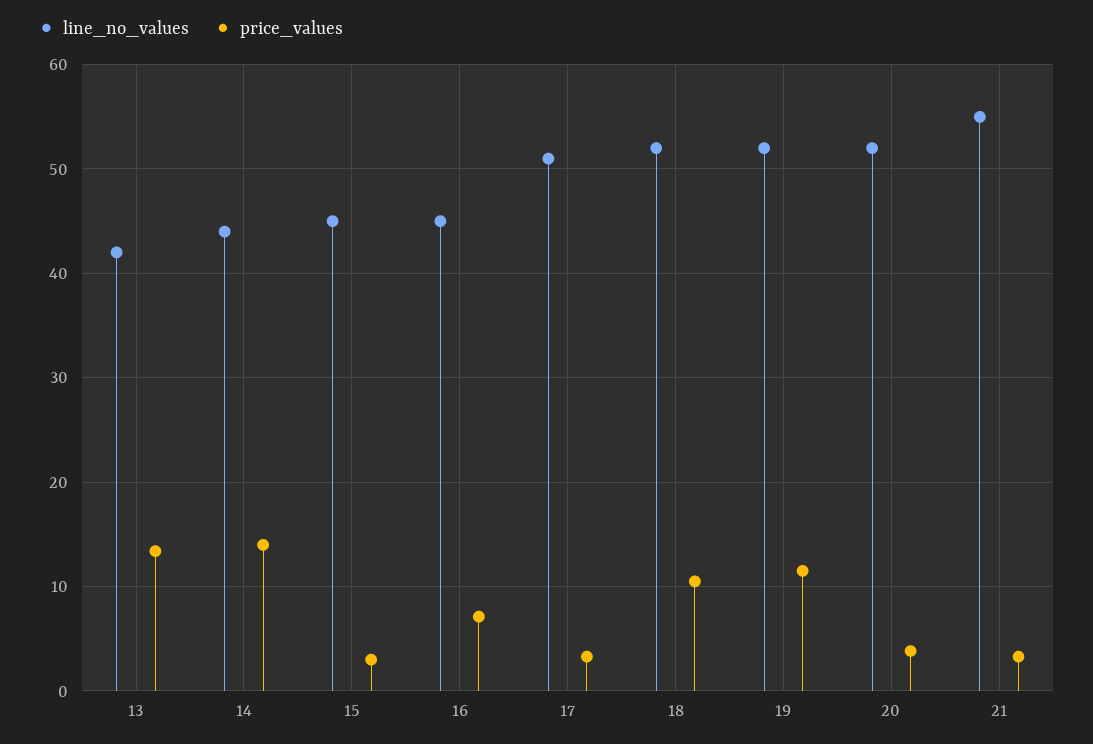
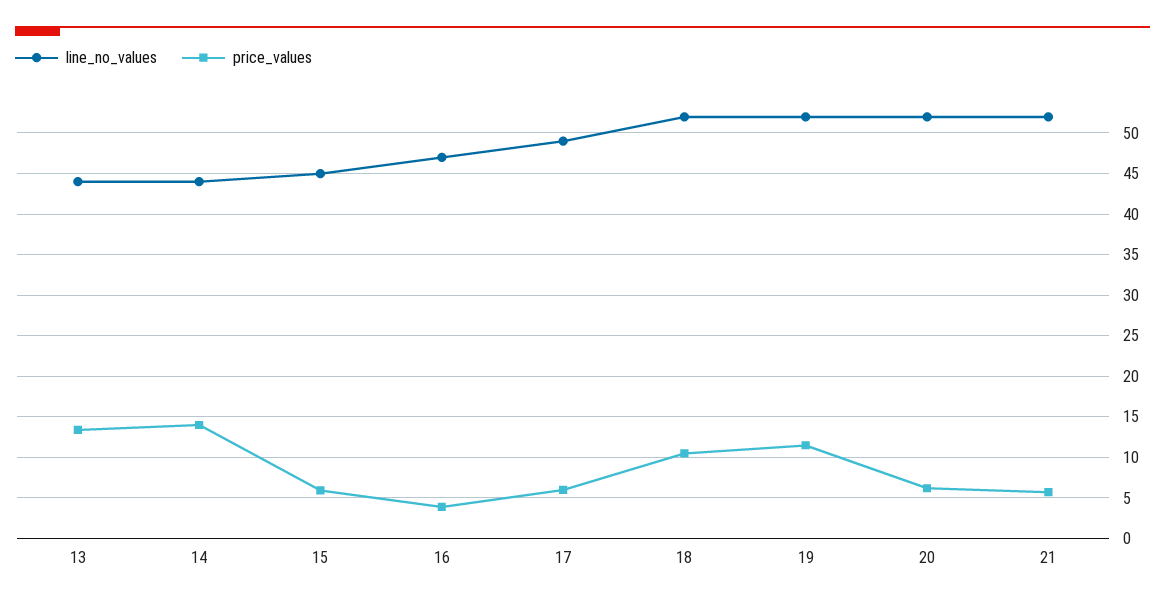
line_no_values, 13: 42 -> 44
price_values, 15: 3 -> 6
line_no_values, 16: 45 -> 47
price_values, 16: 7 -> 4
line_no_values, 17: 51 -> 49
price_values, 17: 3 -> 6
price_values, 20: 4 -> 6
line_no_values, 21: 55 -> 52
price_values, 21: 3 -> 6

